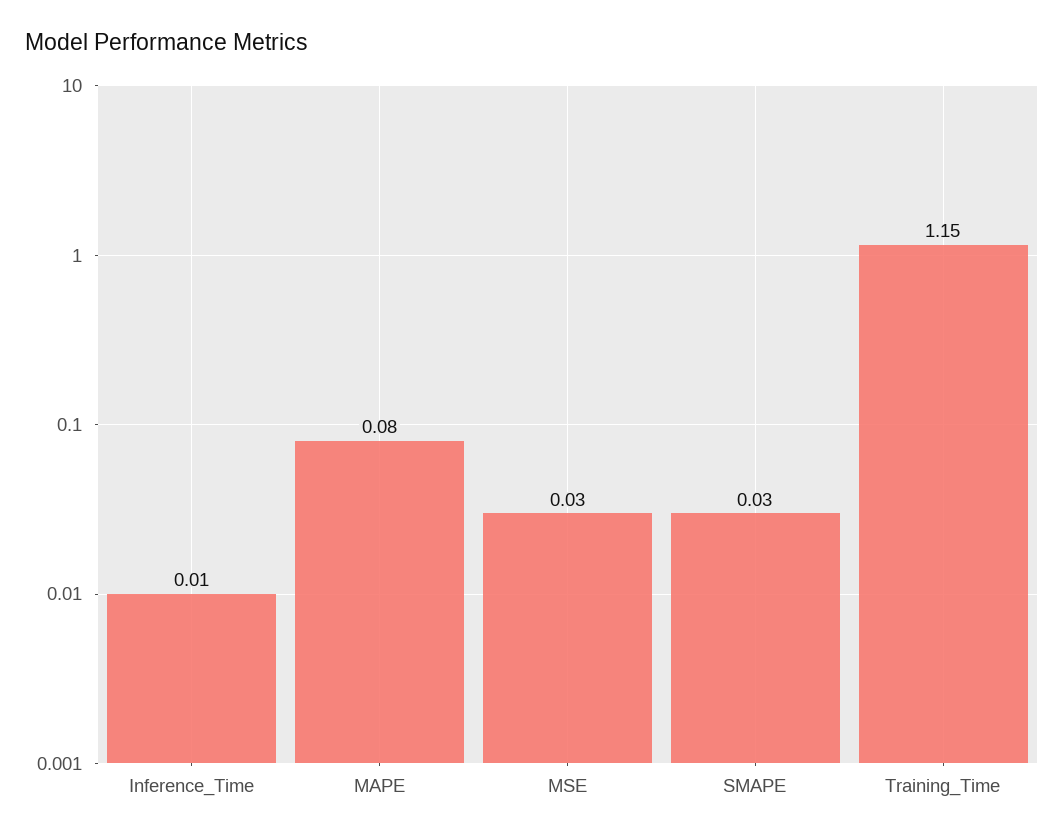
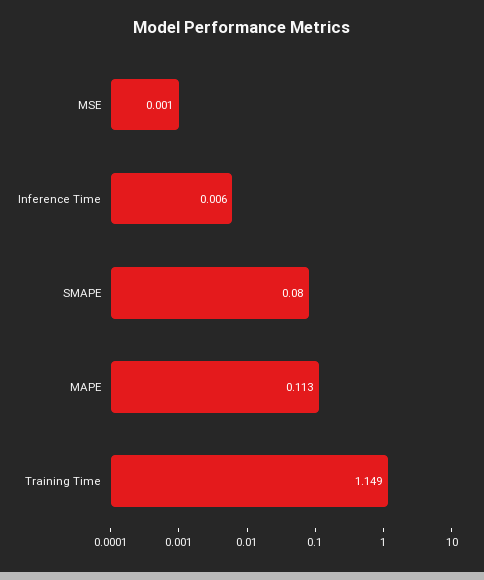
MAPE: 0.08 -> 0.113
MSE: 0.03 -> 0.001
SMAPE: 0.03 -> 0.08

